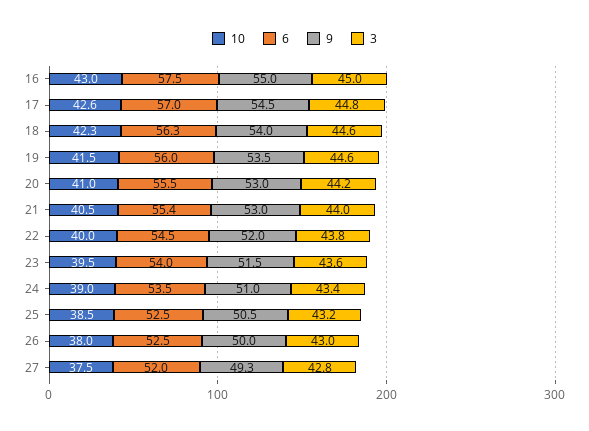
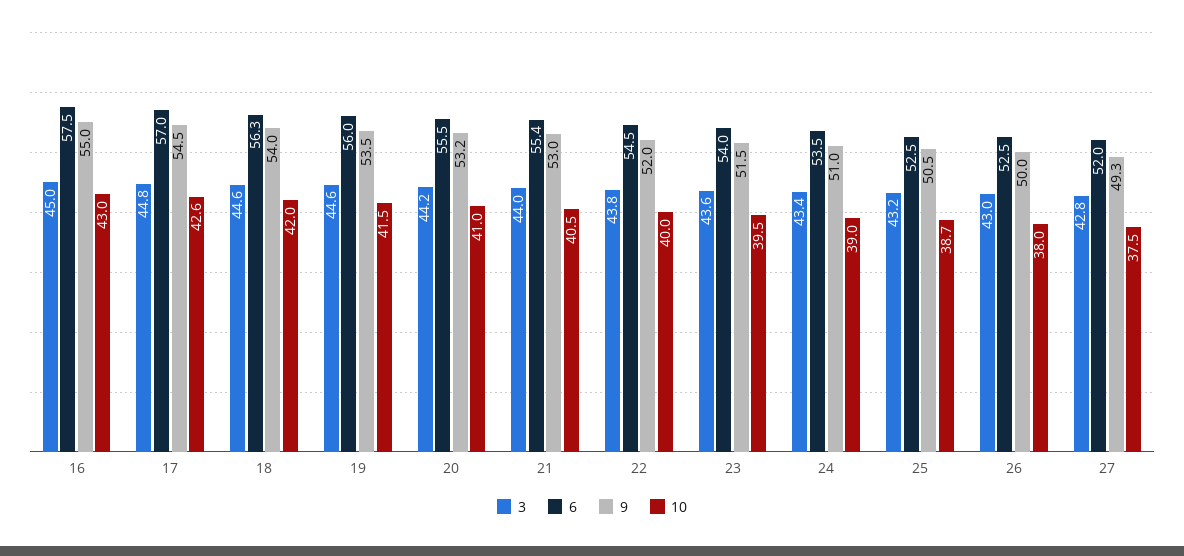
10, 18: 42.3 -> 42
9, 20: 53 -> 53.2
10, 25: 38.5 -> 38.7

